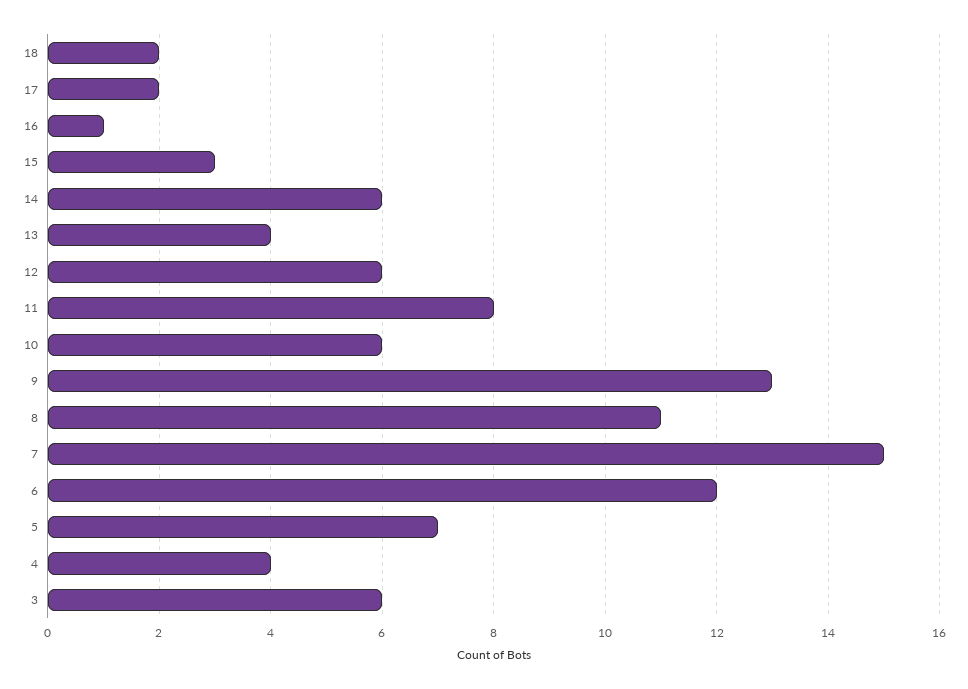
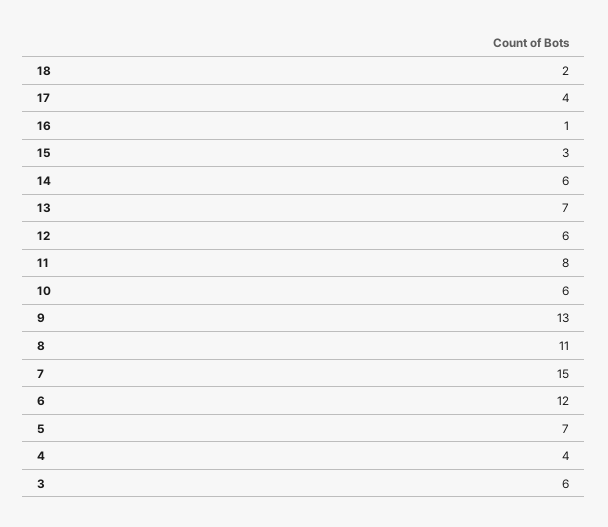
17: 2 -> 4
13: 4 -> 7

